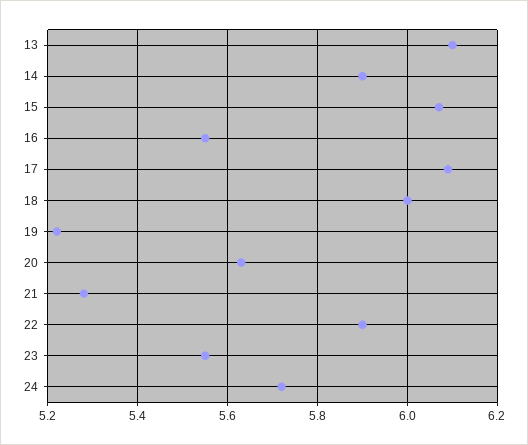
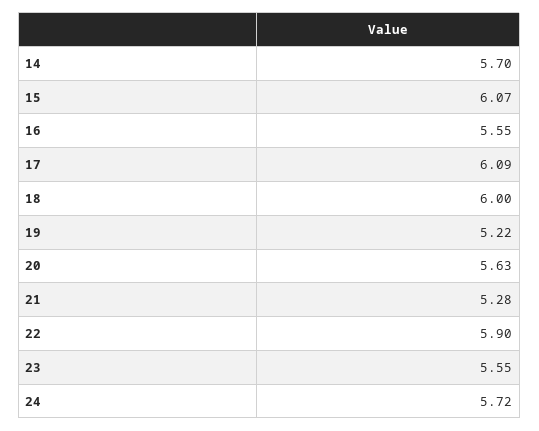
13: 6.1 -> none
14: 5.9 -> 5.7

